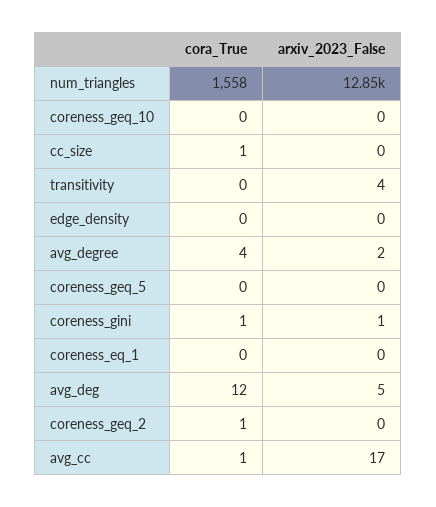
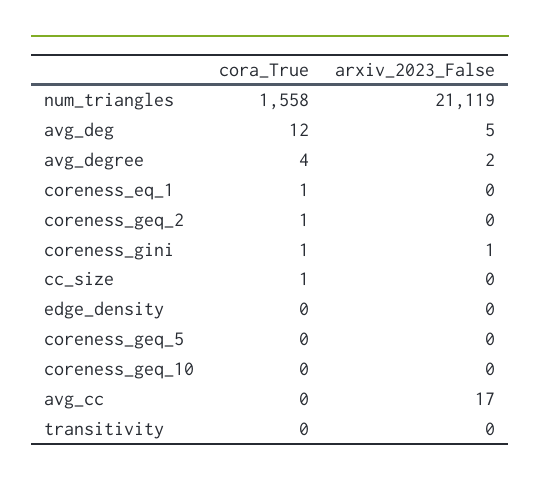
arxiv_2023_False, num_triangles: 12850 -> 21119
arxiv_2023_False, transitivity: 4 -> 0
cora_True, coreness_eq_1: 0 -> 1
cora_True, avg_cc: 1 -> 0

